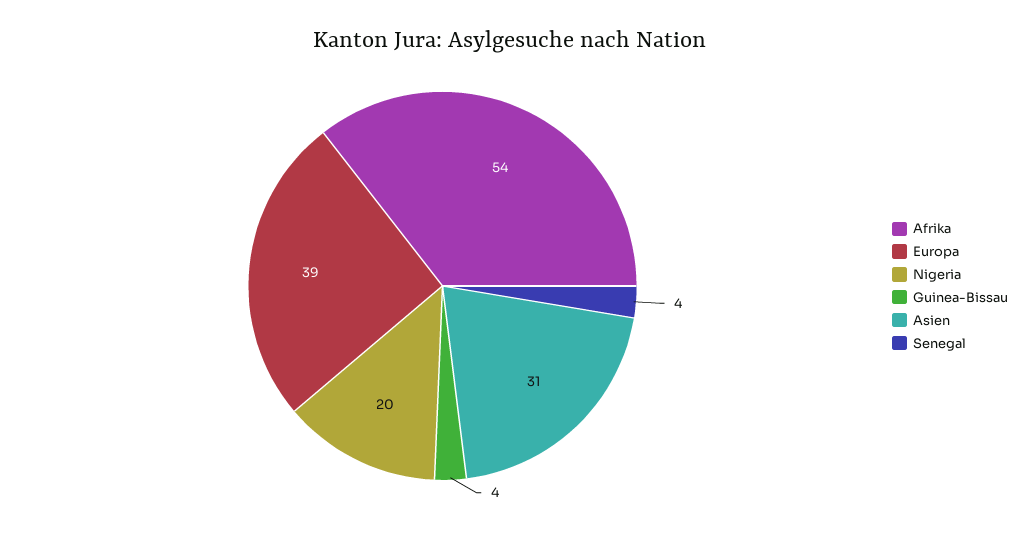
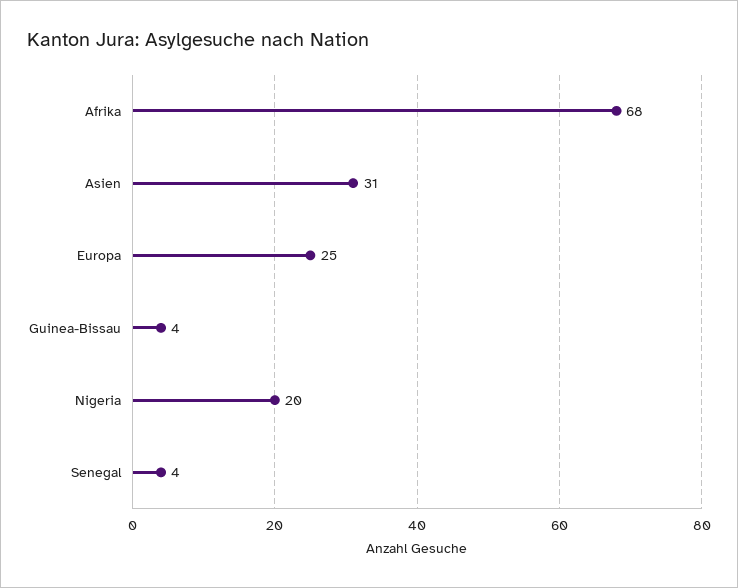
Afrika: 54 -> 68
Europa: 39 -> 25

